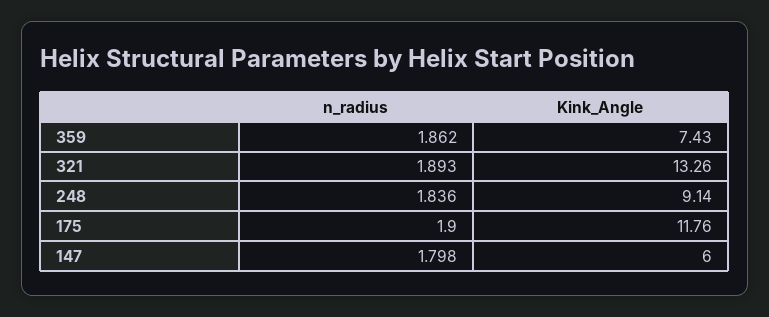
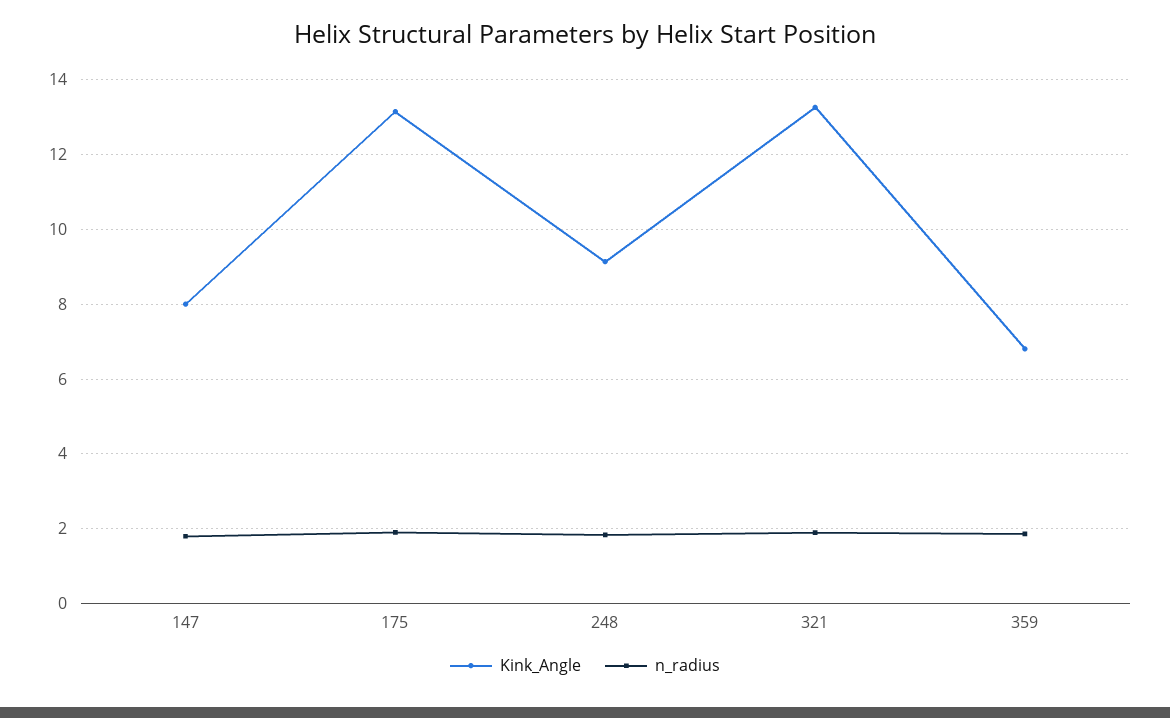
Kink_Angle, 359: 7.43 -> 6.8
Kink_Angle, 175: 11.76 -> 13.2
Kink_Angle, 147: 6 -> 8

